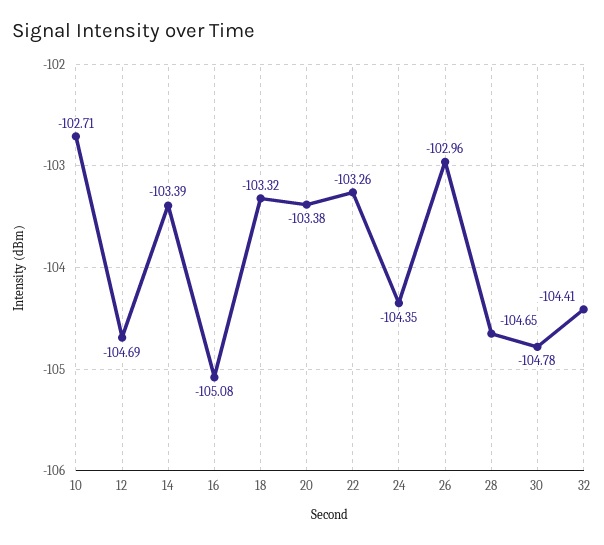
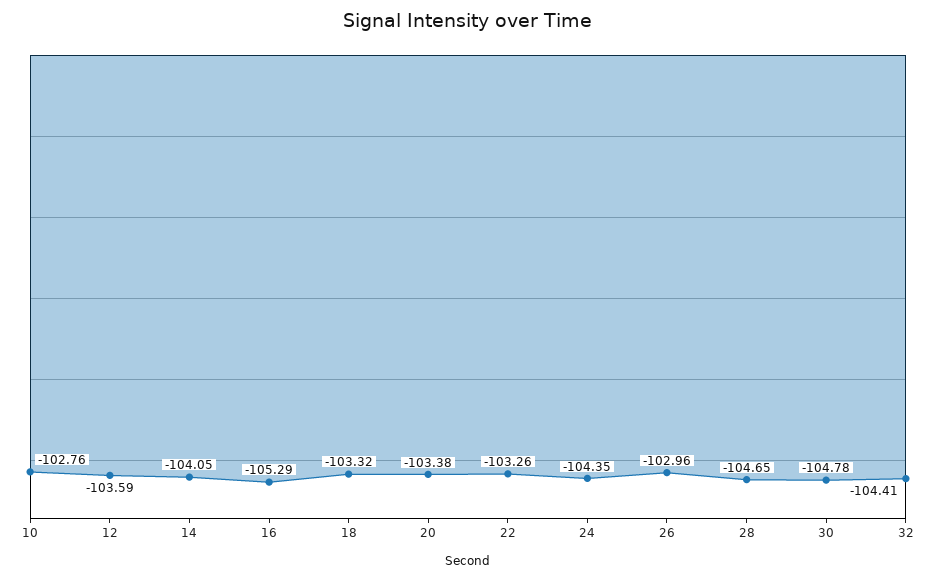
10: -102.71 -> -102.76
12: -104.69 -> -103.59
14: -103.39 -> -104.05
16: -105.08 -> -105.29

